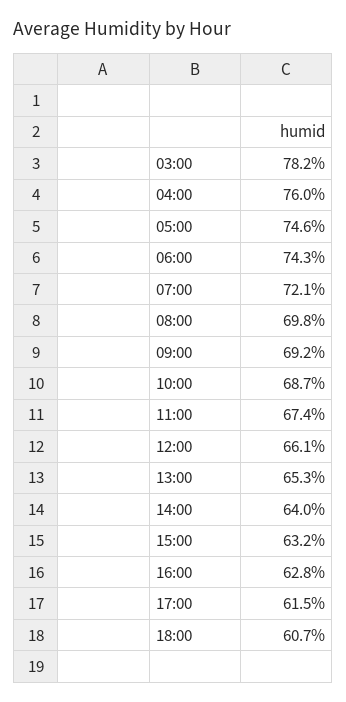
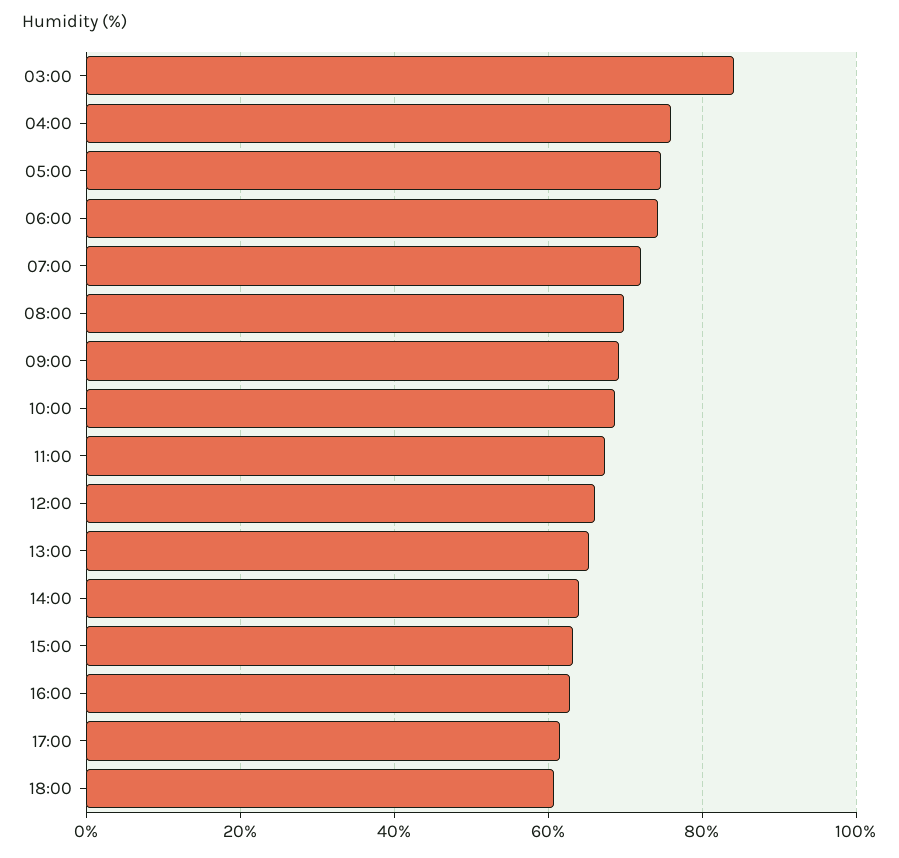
03:00: 78.2 -> 84

